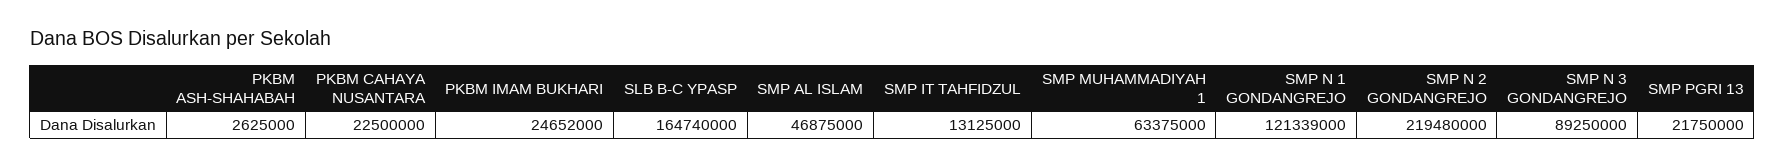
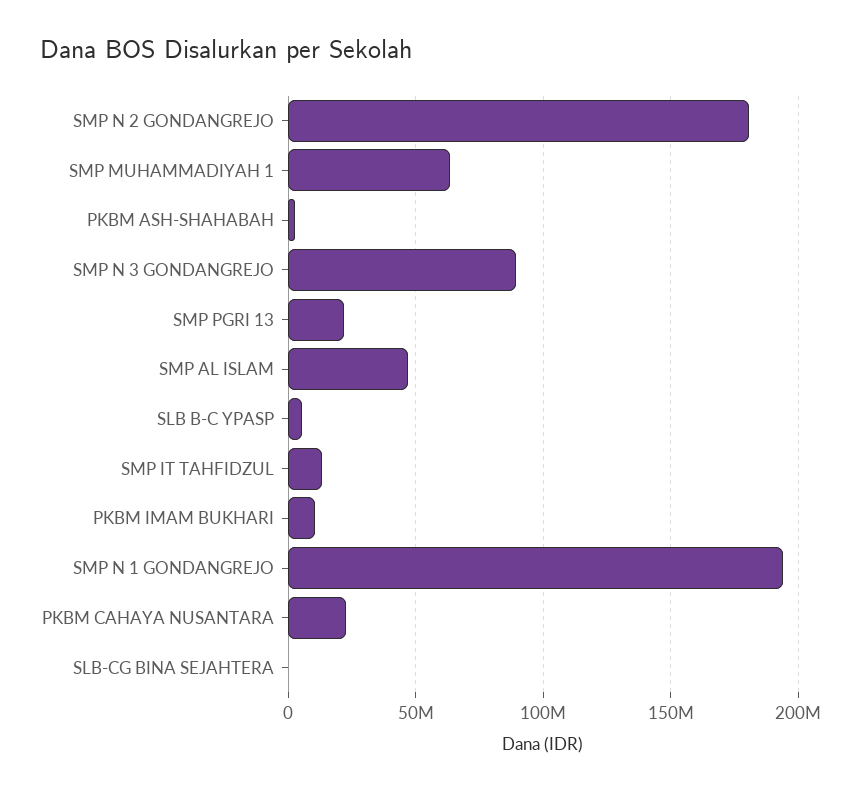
PKBM IMAM BUKHARI: 24652000 -> 10000000
SLB B-C YPASP: 164740000 -> 5000000
SMP N 1 GONDANGREJO: 121339000 -> 195000000
SMP N 2 GONDANGREJO: 219480000 -> 180000000
SLB-CG BINA SEJAHTERA: none -> 0

